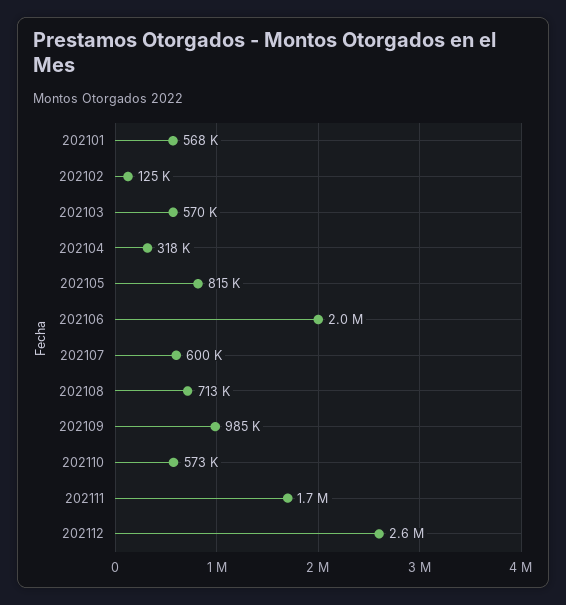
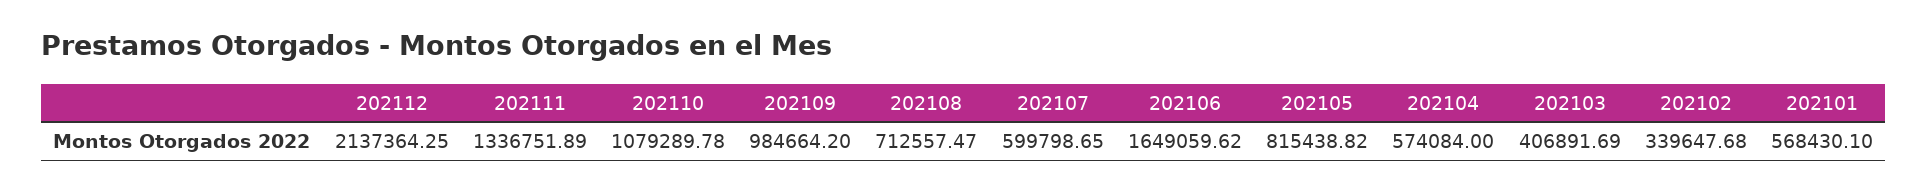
202102: 125000 -> 339647.68
202103: 570000 -> 406891.69
202104: 318000 -> 574084
202106: 2000000 -> 1649059.62
202110: 573000 -> 1079289.78
202111: 1700000 -> 1336751.89
202112: 2600000 -> 2137364.25

